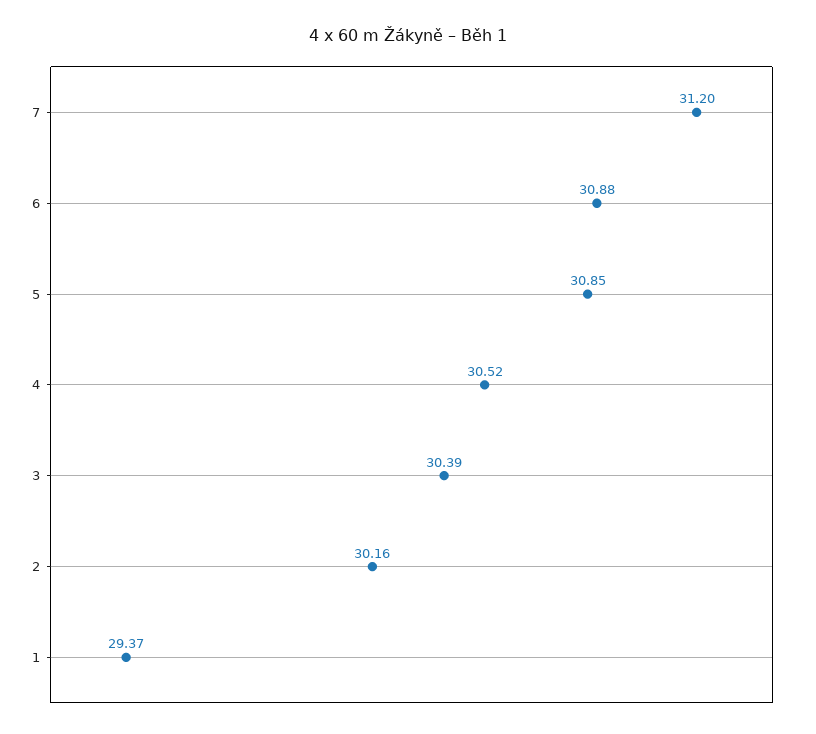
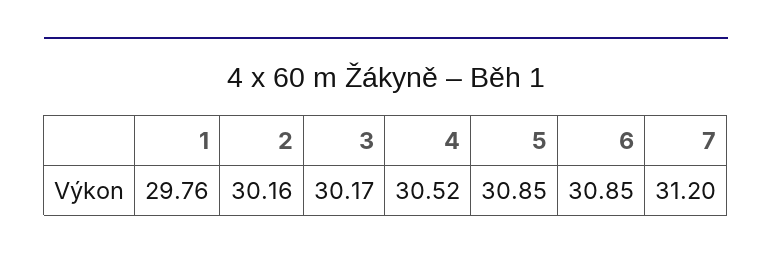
6: 30.88 -> 30.85
3: 30.39 -> 30.17
1: 29.37 -> 29.76

